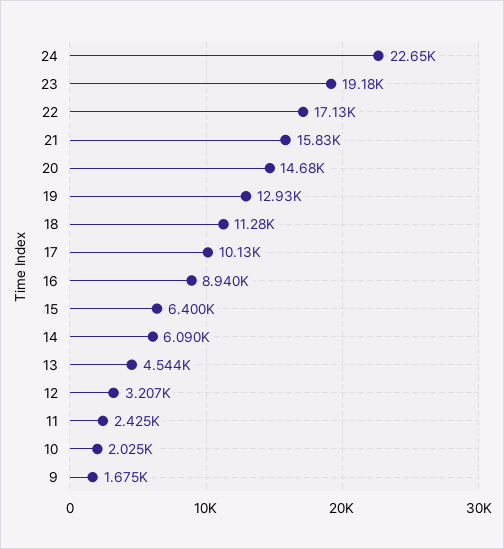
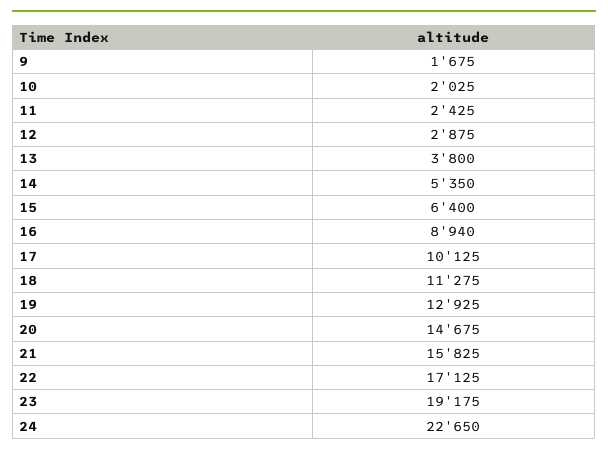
14: 6090 -> 5350
13: 4544 -> 3800
12: 3207 -> 2875

